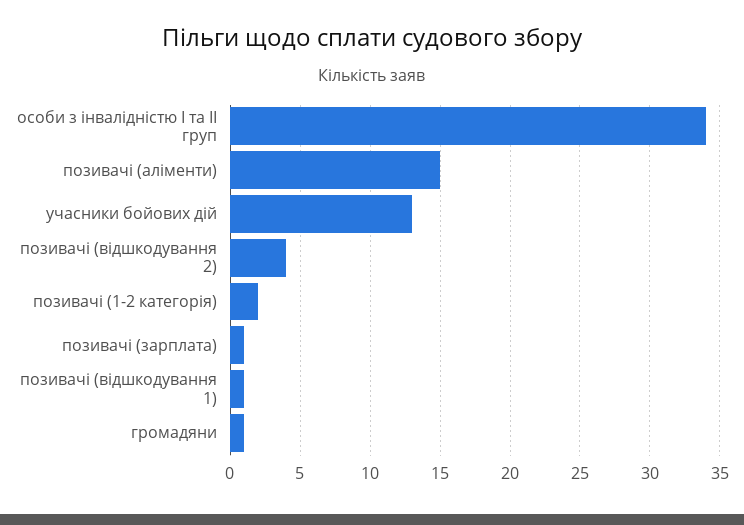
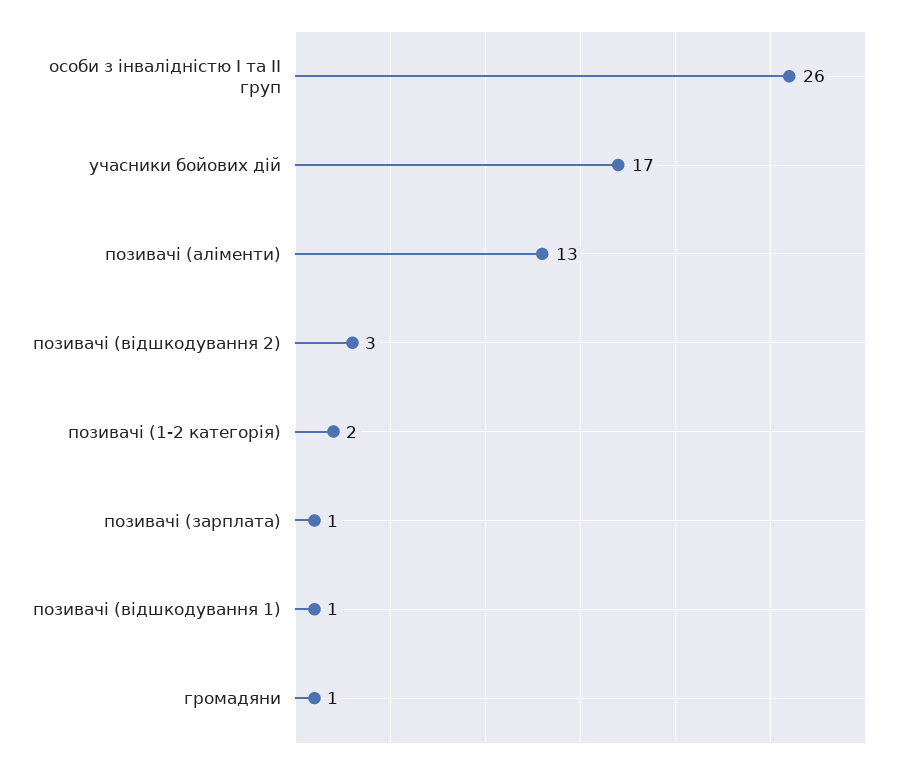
особи з інвалідністю I та II груп: 34 -> 26
позивачі (аліменти): 15 -> 13
учасники бойових дій: 13 -> 17
позивачі (відшкодування 2): 4 -> 3

